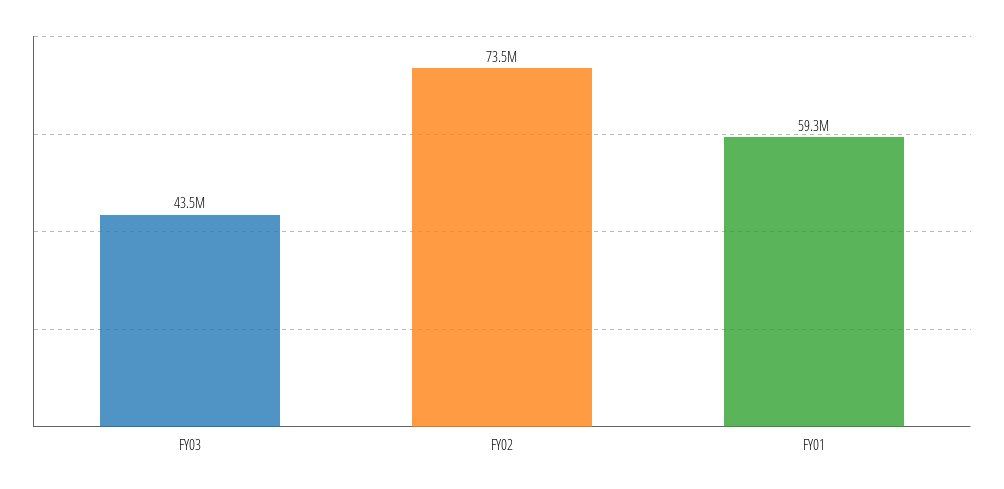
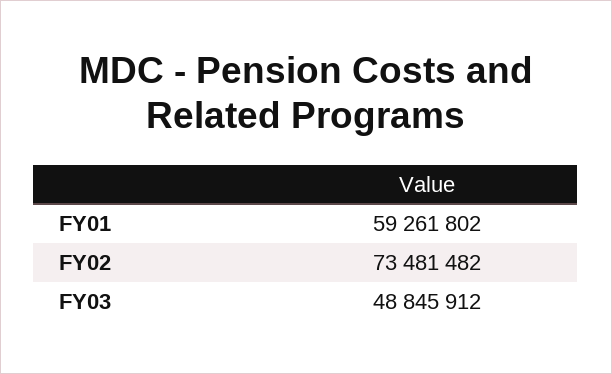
FY03: 43500000 -> 48845912

